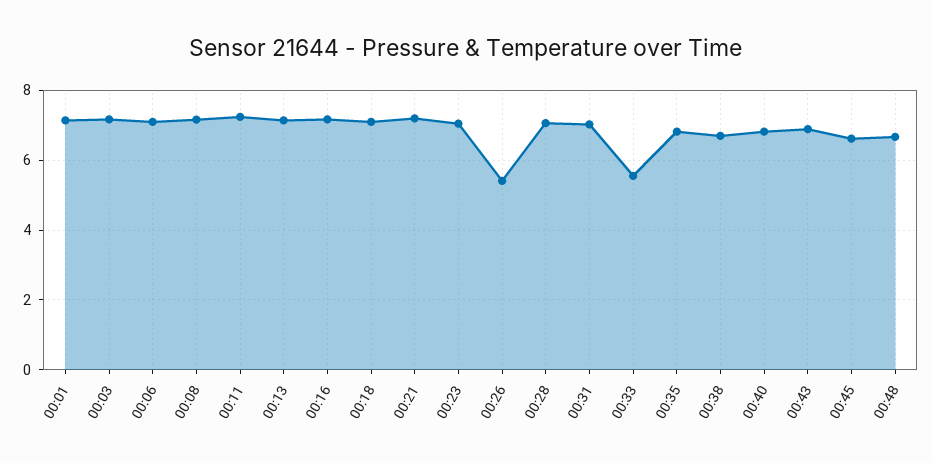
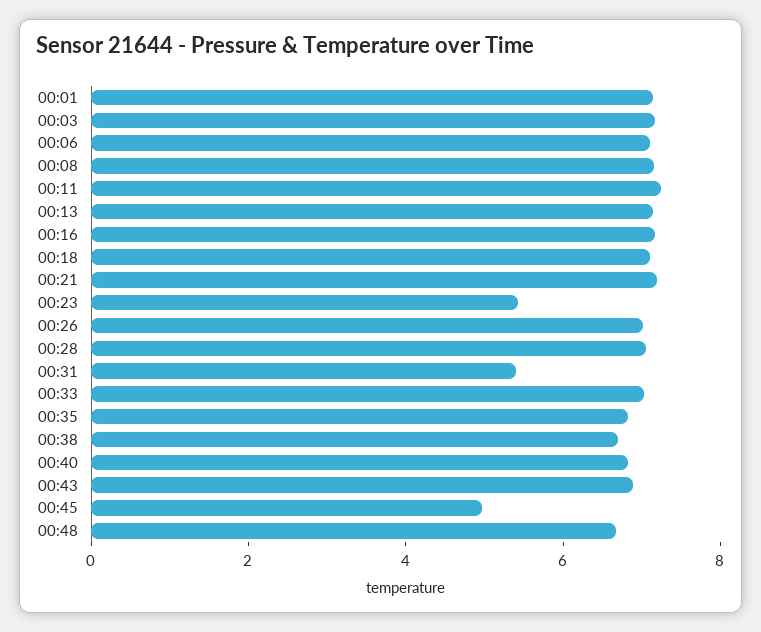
00:23: 7 -> 5.5
00:26: 5.4 -> 7
00:31: 7 -> 5.5
00:33: 5.6 -> 7
00:45: 6.6 -> 5

